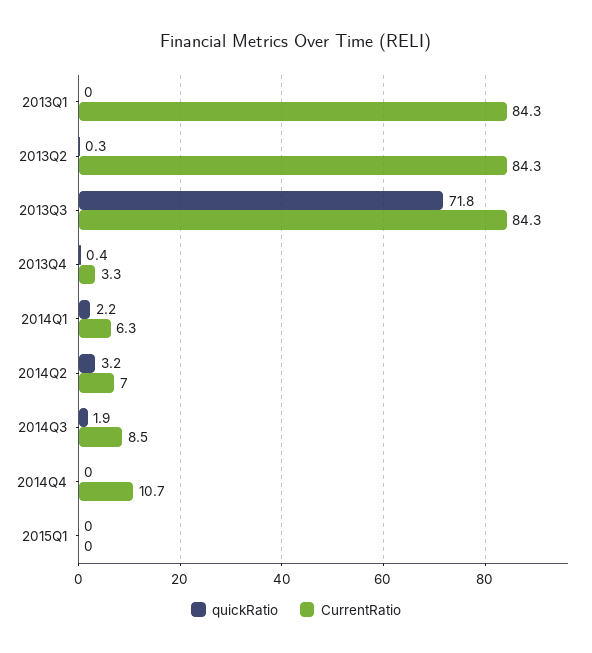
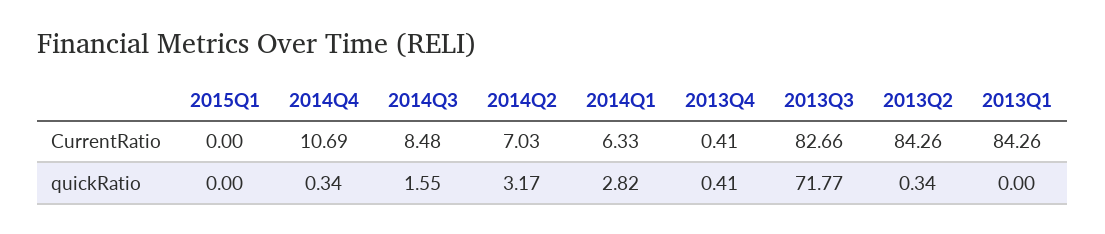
CurrentRatio, 2013Q3: 84.3 -> 82.66
CurrentRatio, 2013Q4: 3.3 -> 0.41
quickRatio, 2014Q1: 2.2 -> 2.82
quickRatio, 2014Q3: 1.9 -> 1.55
quickRatio, 2014Q4: 0 -> 0.34

